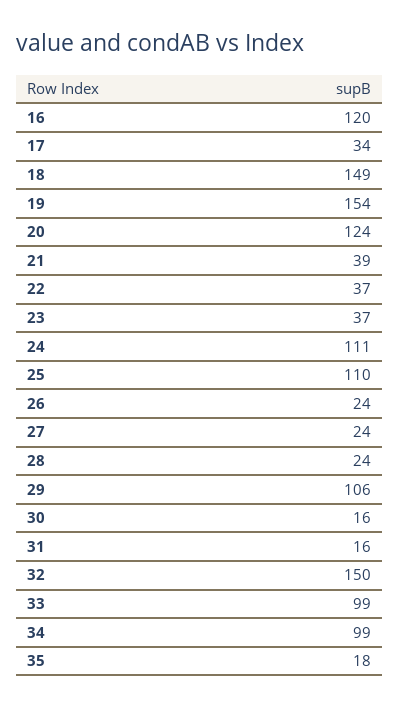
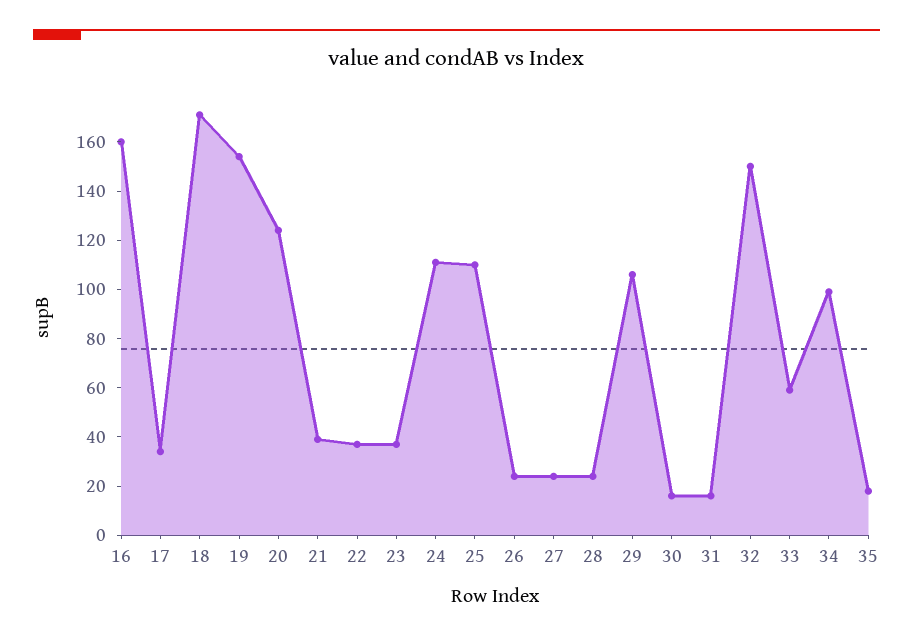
16: 120 -> 160
18: 149 -> 170
33: 99 -> 60

